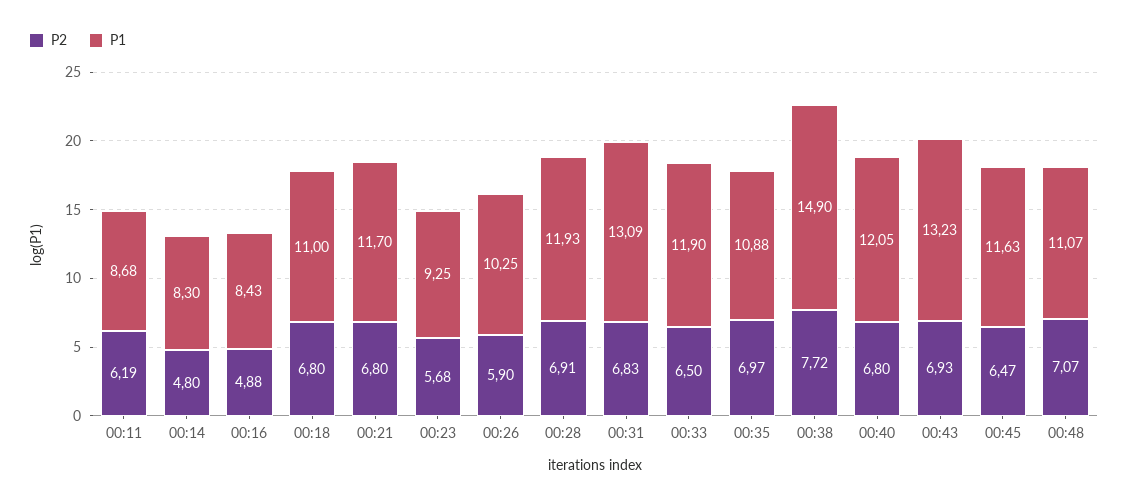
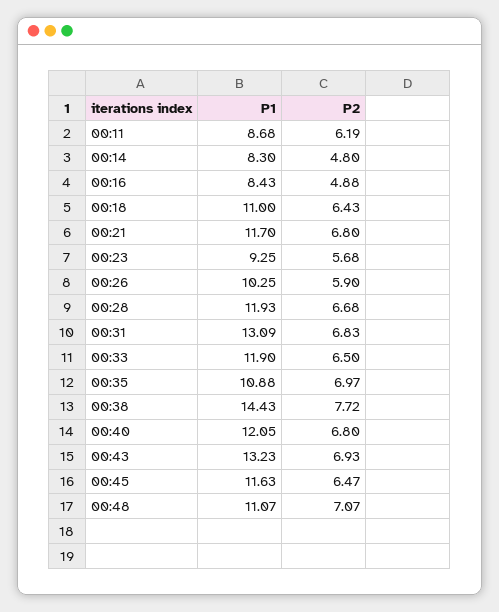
P2, 00:18: 6.8 -> 6.43
P2, 00:28: 6.91 -> 6.68
P1, 00:38: 14.9 -> 14.43

